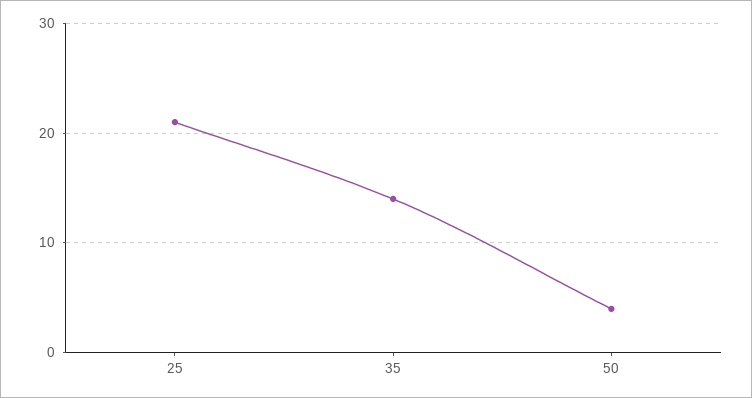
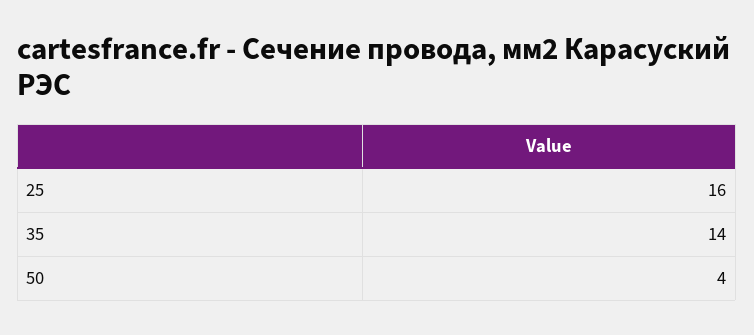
25: 21 -> 16

